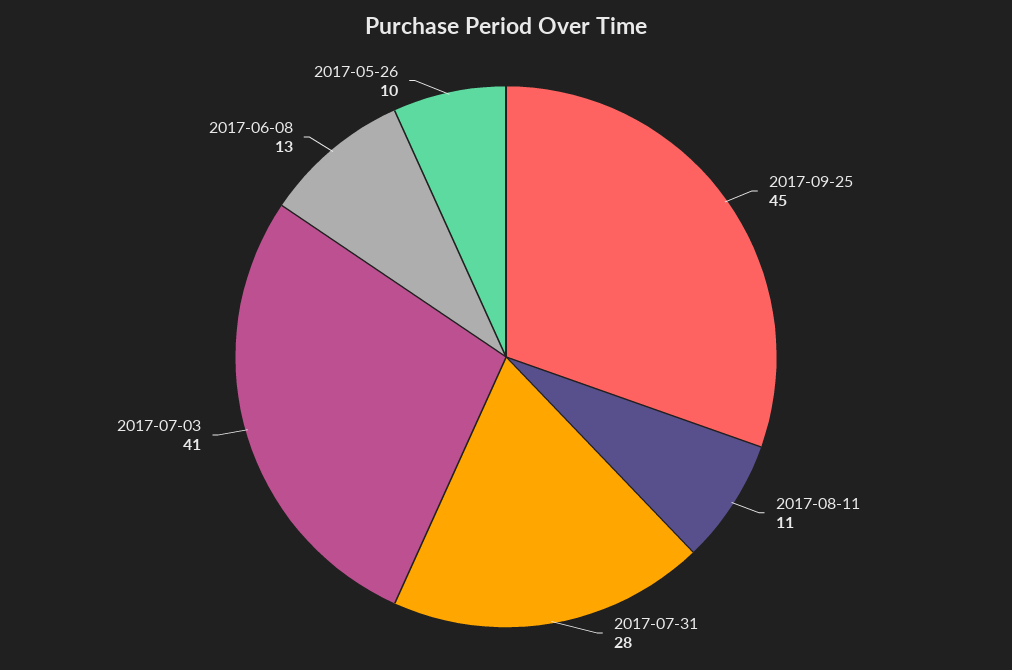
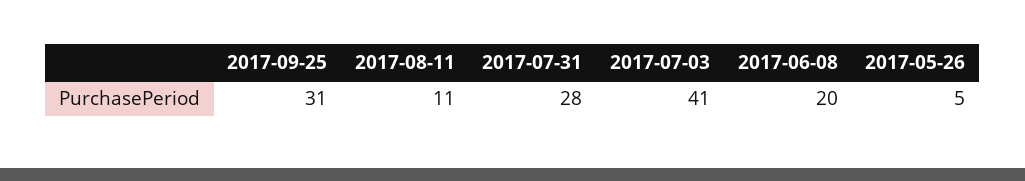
2017-09-25: 45 -> 31
2017-06-08: 13 -> 20
2017-05-26: 10 -> 5

